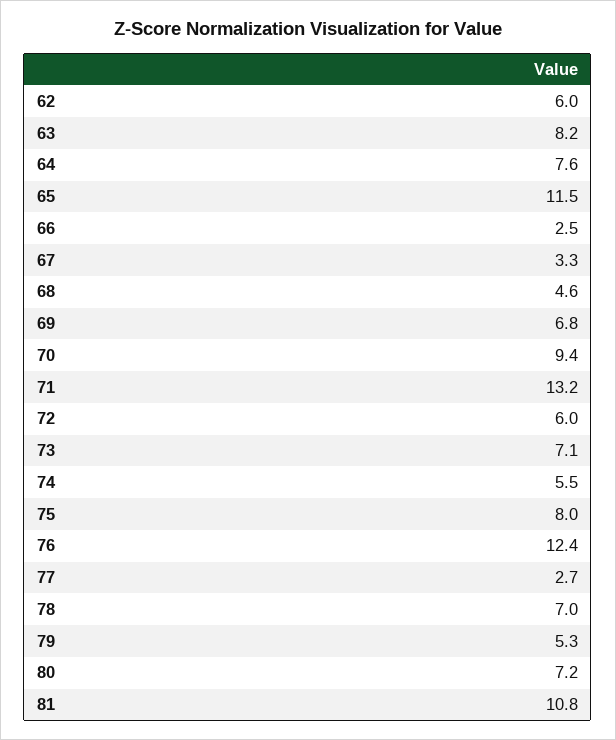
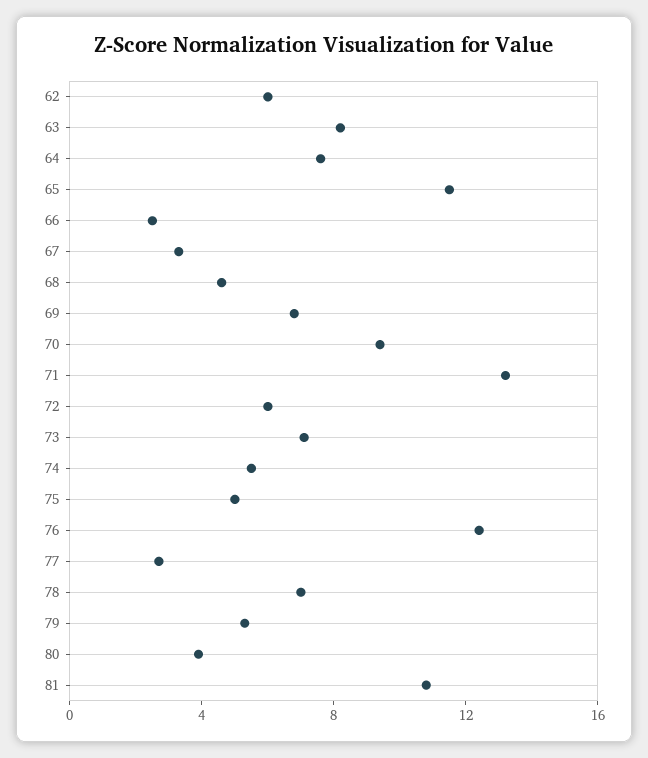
75: 8 -> 5
80: 7.2 -> 4

